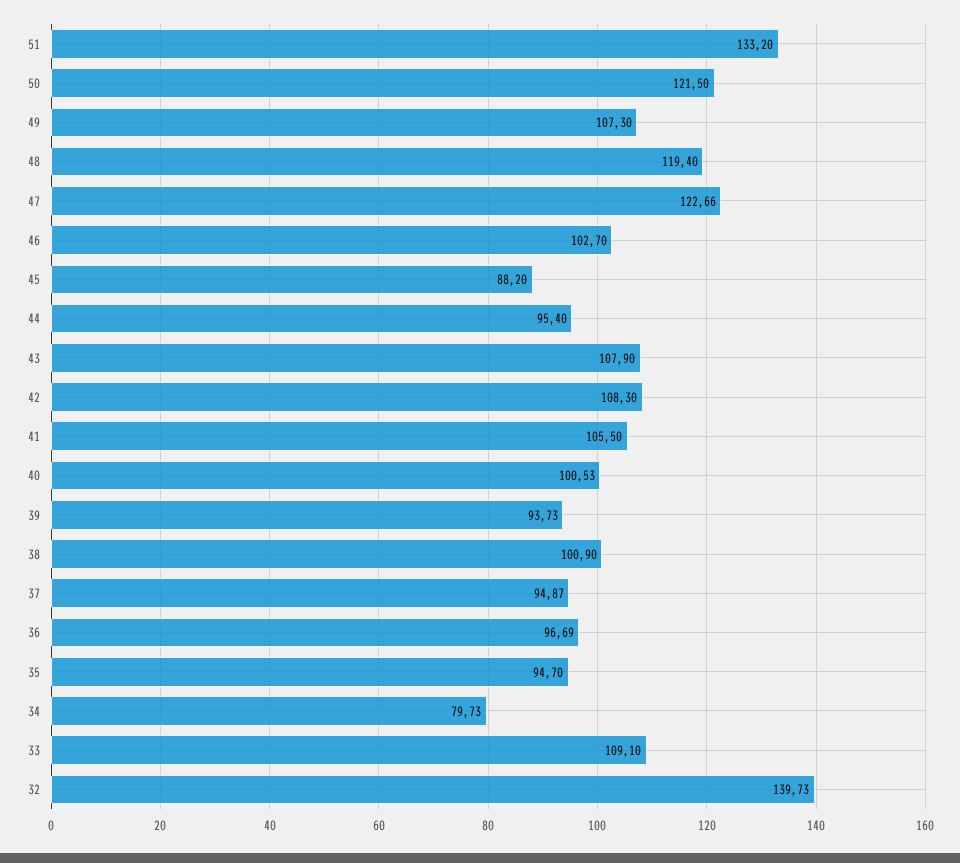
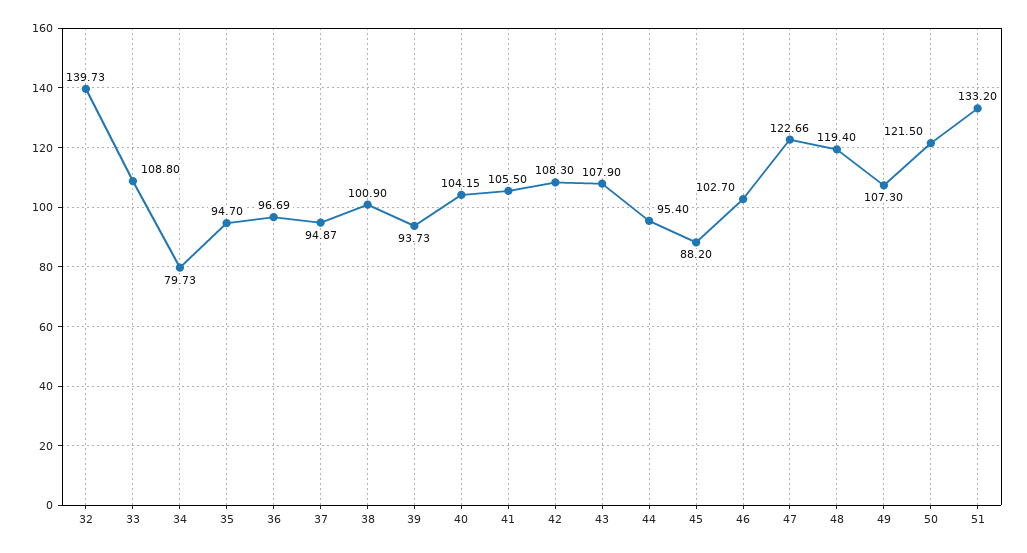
40: 100.53 -> 104.15
33: 109.1 -> 108.8

